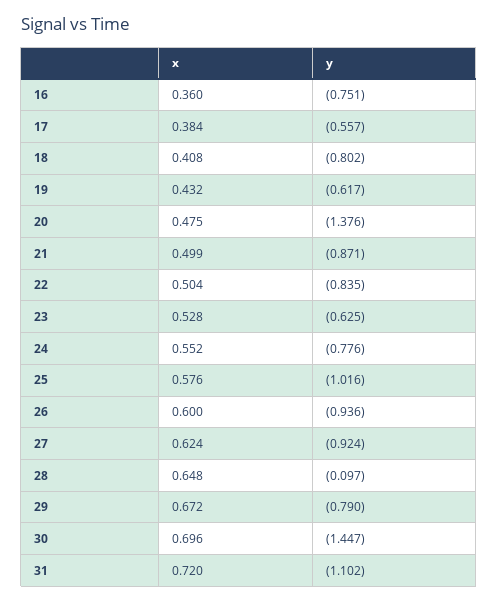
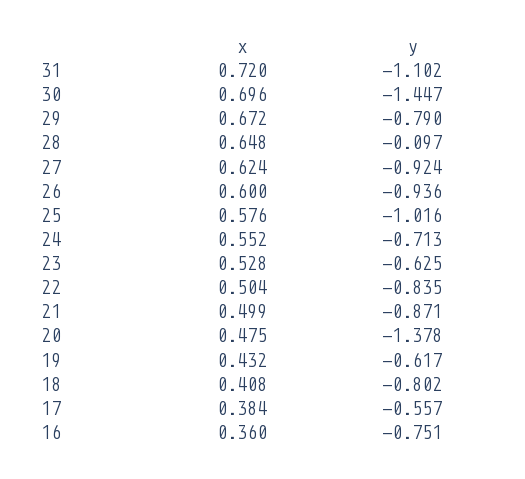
y, 20: -1.376 -> -1.378
y, 24: -0.776 -> -0.713

